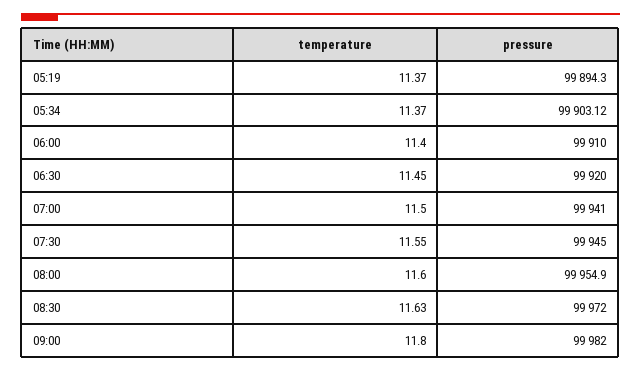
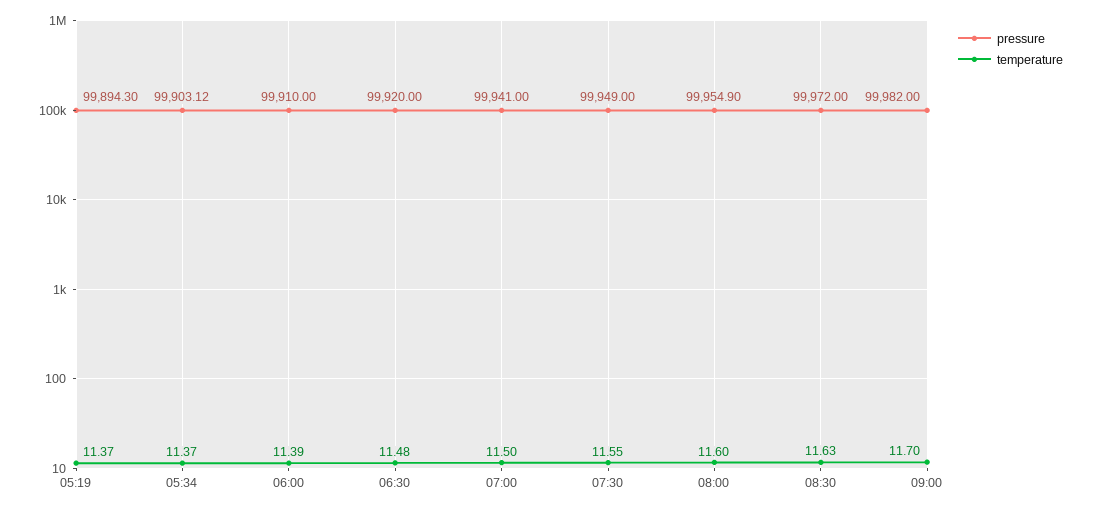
temperature, 06:00: 11.4 -> 11.39
temperature, 06:30: 11.45 -> 11.48
pressure, 07:30: 99945 -> 99949
temperature, 09:00: 11.8 -> 11.7

